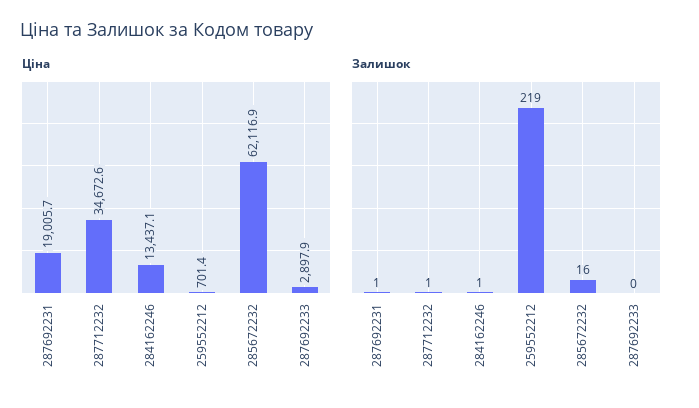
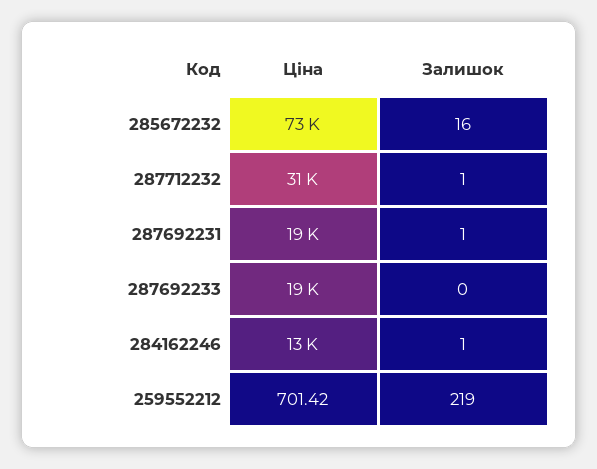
Ціна, 287712232: 34672.6 -> 31000
Ціна, 285672232: 62116.9 -> 73000
Ціна, 287692233: 2897.9 -> 19000

